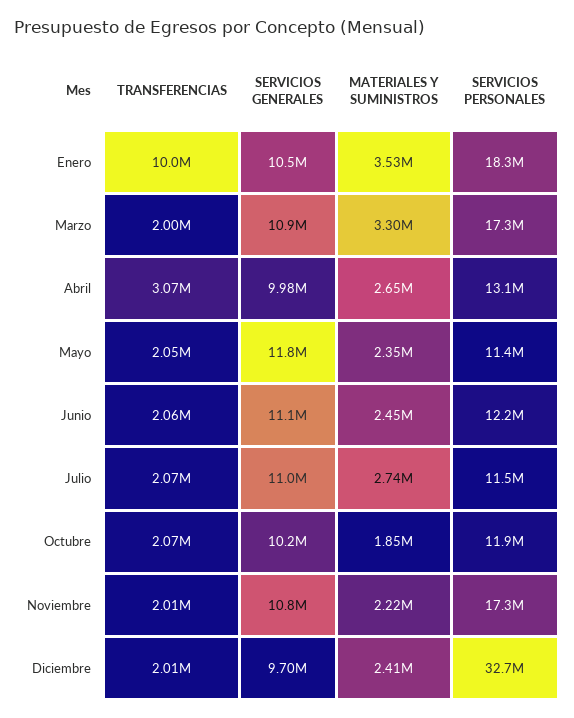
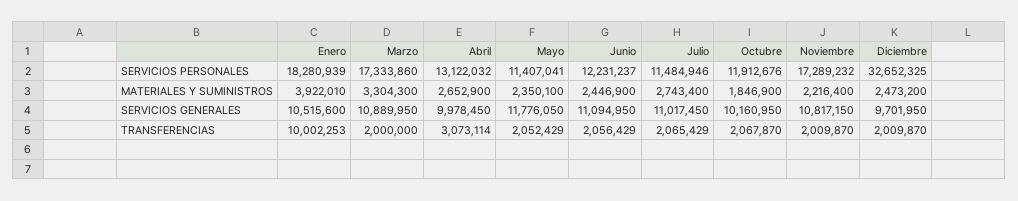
MATERIALES Y SUMINISTROS, Enero: 3530000 -> 3922010
MATERIALES Y SUMINISTROS, Diciembre: 2410000 -> 2473200

